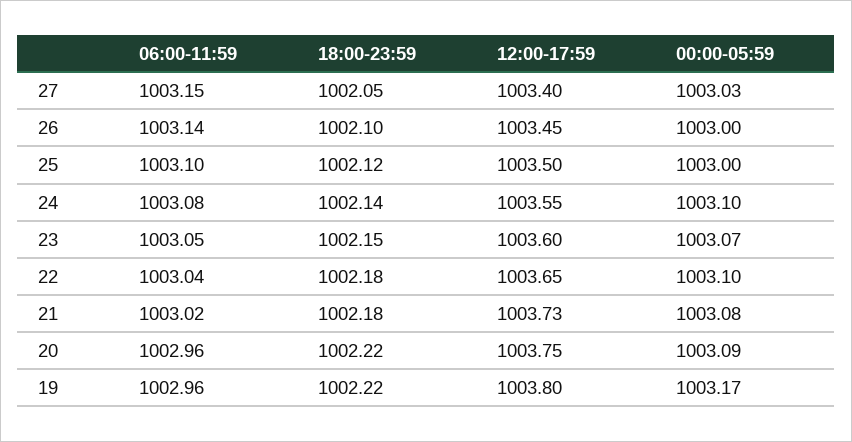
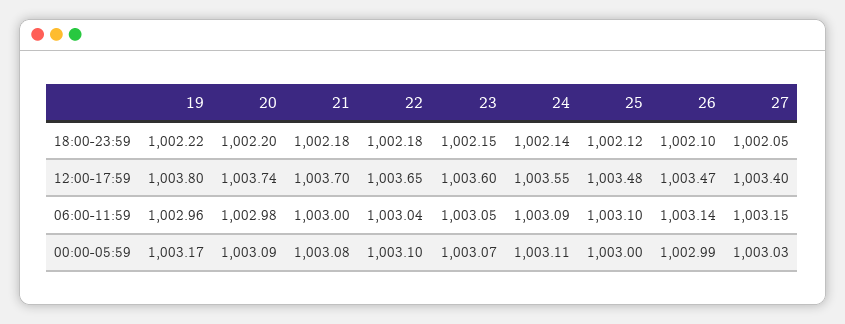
12:00-17:59, 26: 1003.45 -> 1003.47
00:00-05:59, 26: 1003 -> 1002.99
12:00-17:59, 25: 1003.5 -> 1003.48
06:00-11:59, 24: 1003.08 -> 1003.09
00:00-05:59, 24: 1003.1 -> 1003.11
06:00-11:59, 21: 1003.02 -> 1003
12:00-17:59, 21: 1003.73 -> 1003.7
06:00-11:59, 20: 1002.96 -> 1002.98
18:00-23:59, 20: 1002.22 -> 1002.2
12:00-17:59, 20: 1003.75 -> 1003.74

